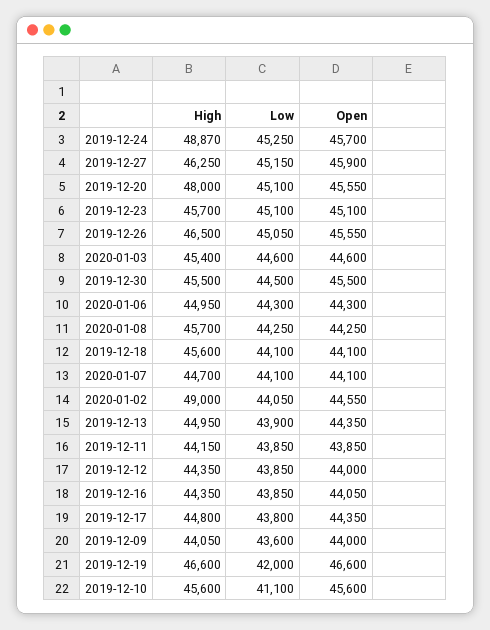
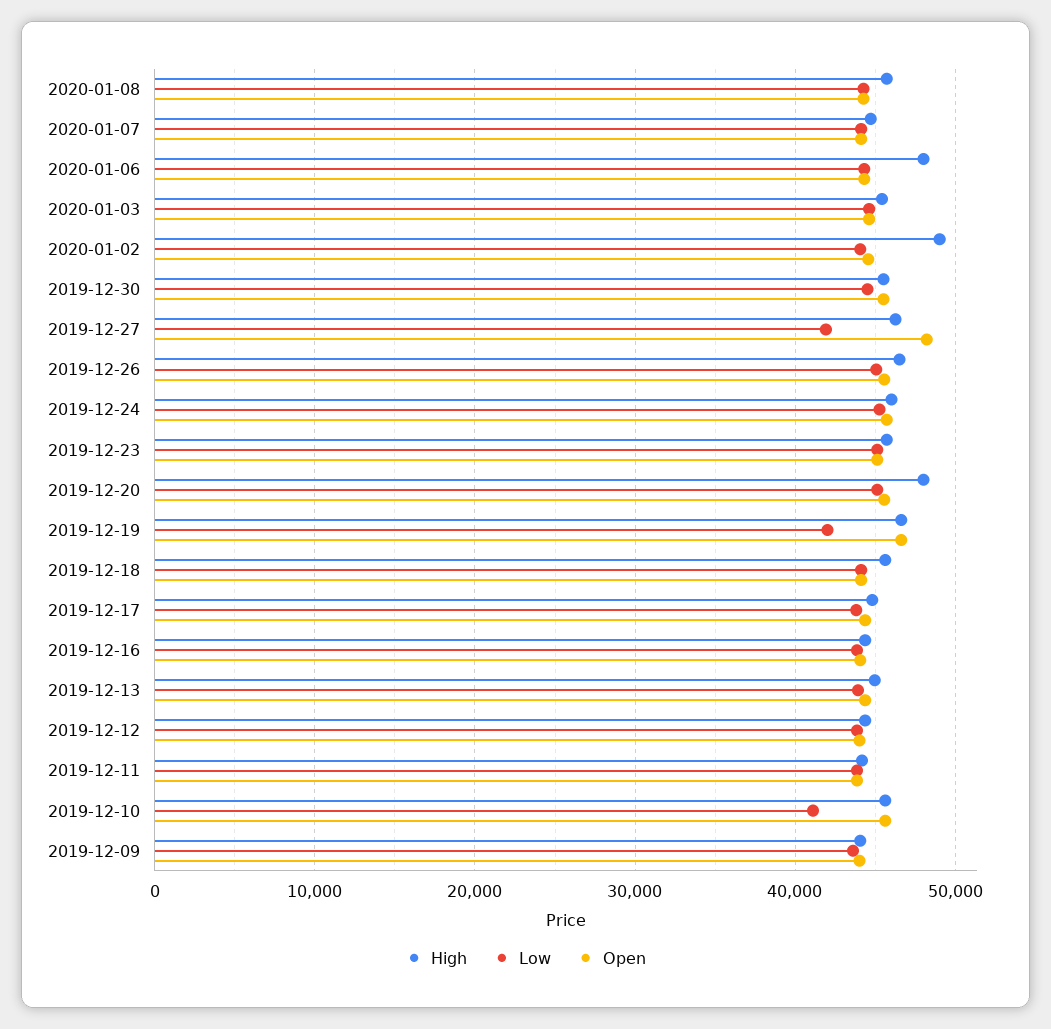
High, 2019-12-24: 48870 -> 46000
Low, 2019-12-27: 45150 -> 42000
Open, 2019-12-27: 45900 -> 48000
High, 2020-01-06: 44950 -> 48000

